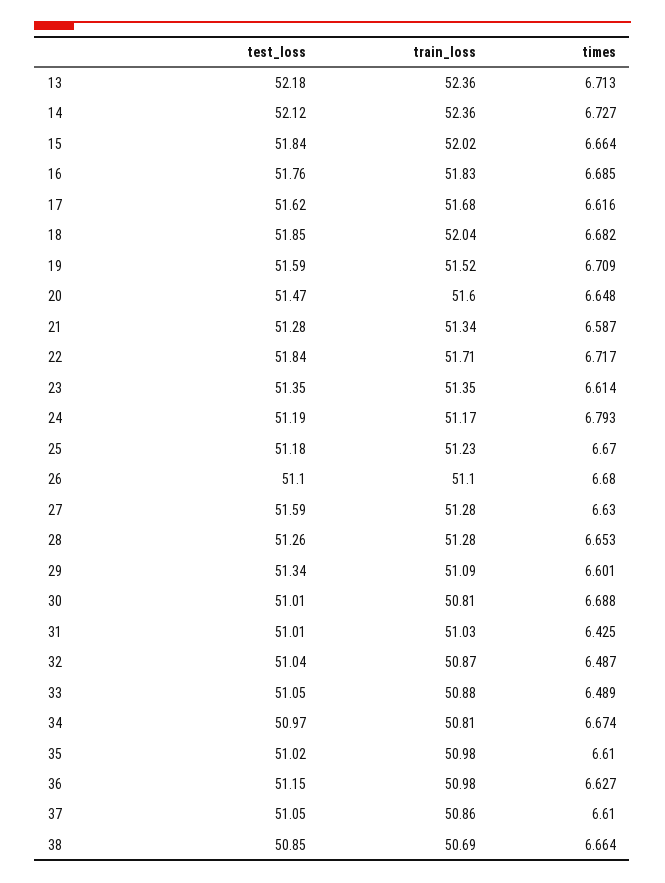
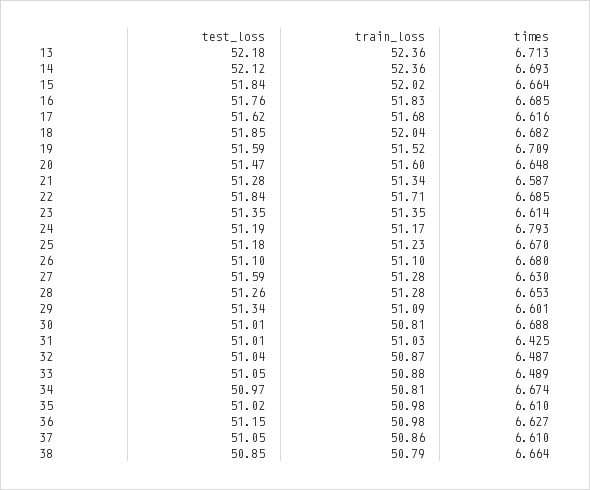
times, 14: 6.727 -> 6.693
times, 22: 6.717 -> 6.685
train_loss, 38: 50.69 -> 50.79

